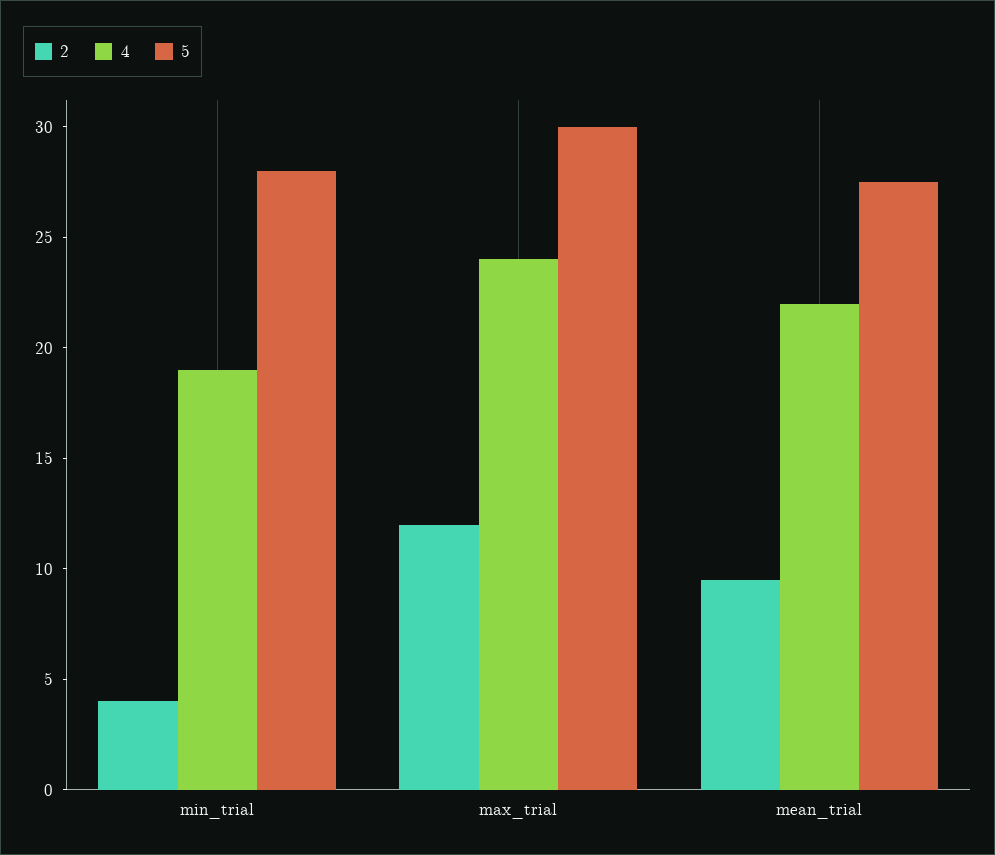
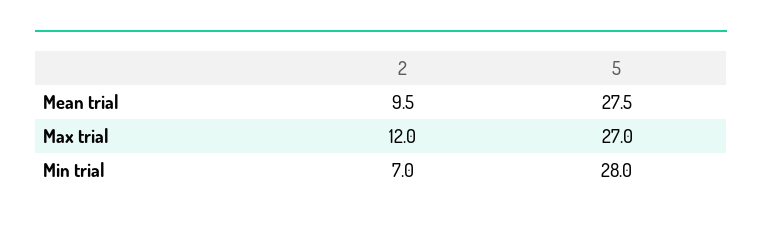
2, min_trial: 4 -> 7
4, min_trial: 19 -> none
4, max_trial: 24 -> none
5, max_trial: 30 -> 27
4, mean_trial: 22 -> none

